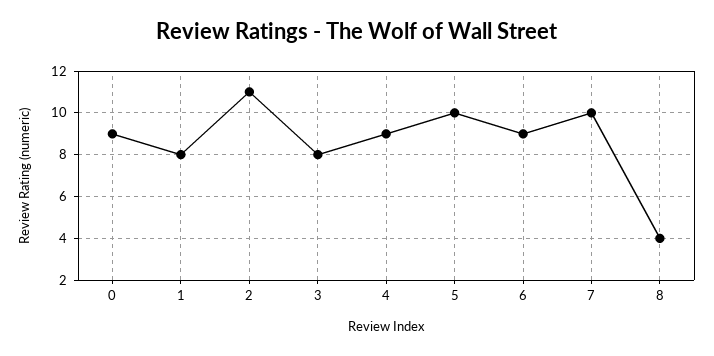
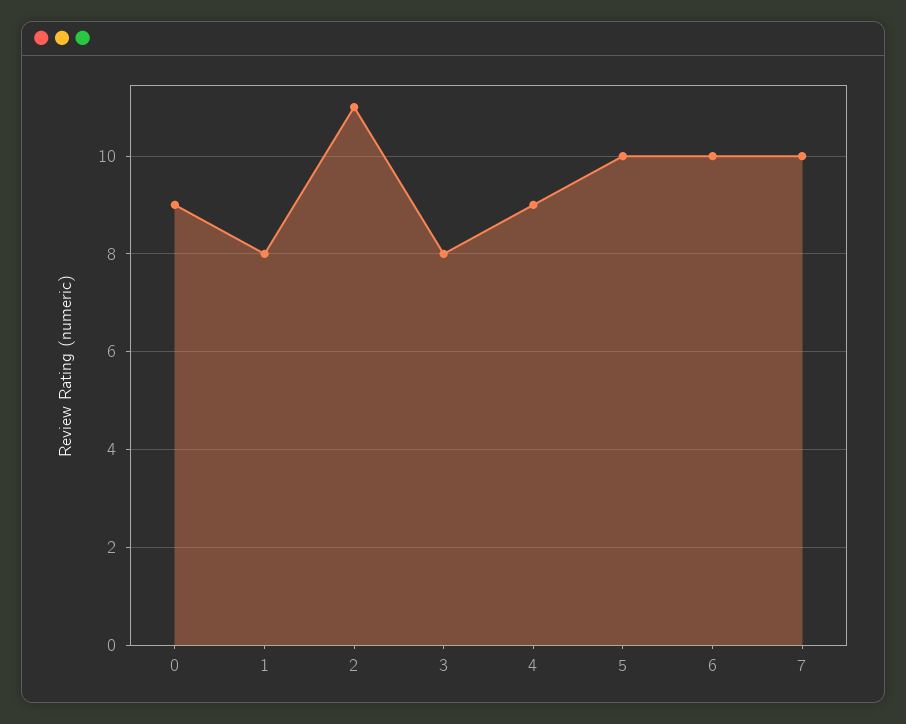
6: 9 -> 10
8: 4 -> none

